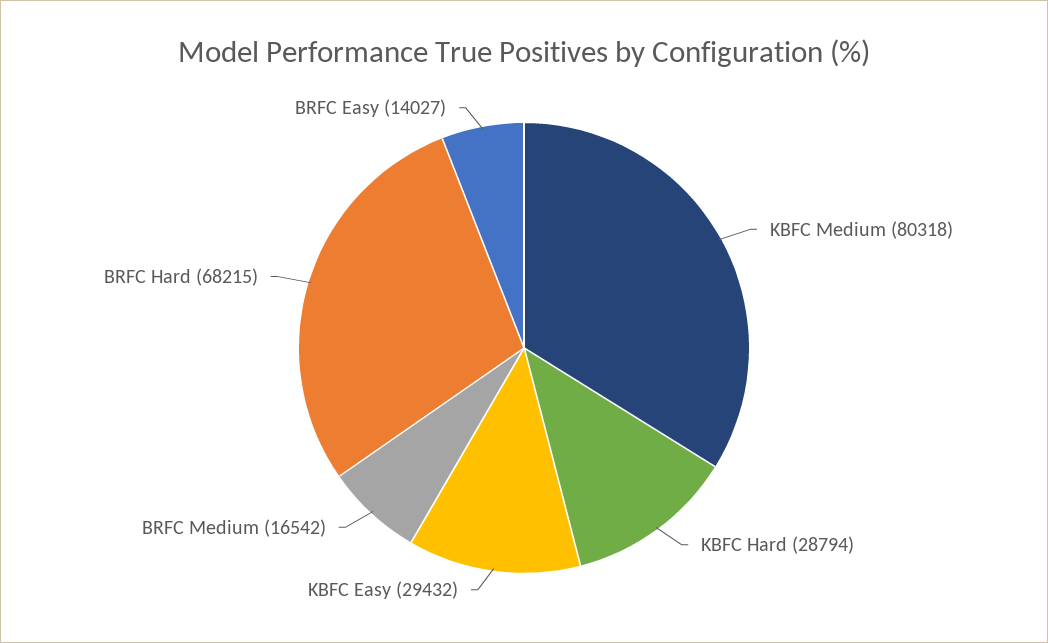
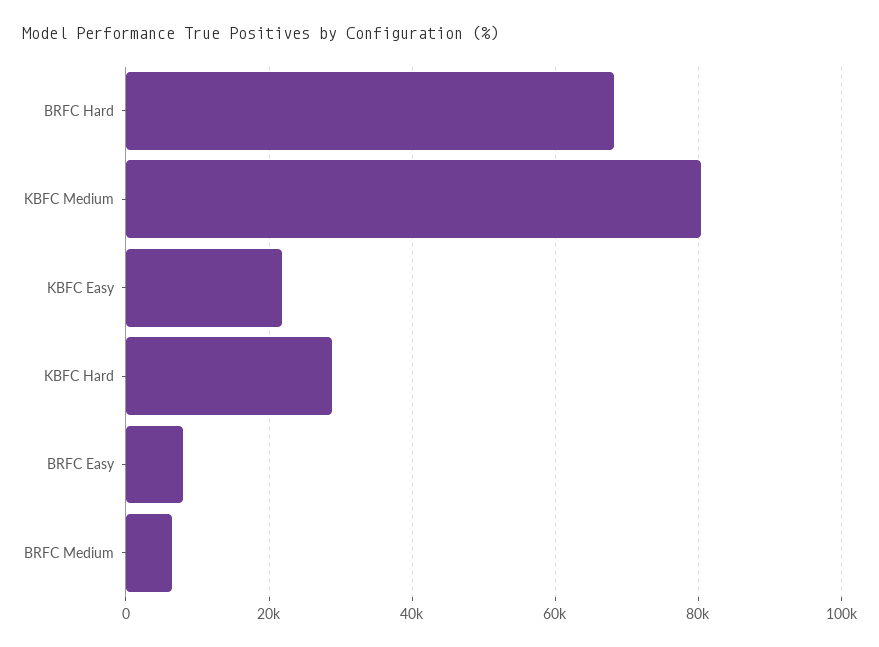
KBFC Easy: 29432 -> 22000
BRFC Medium: 16542 -> 6000
BRFC Easy: 14027 -> 8000

